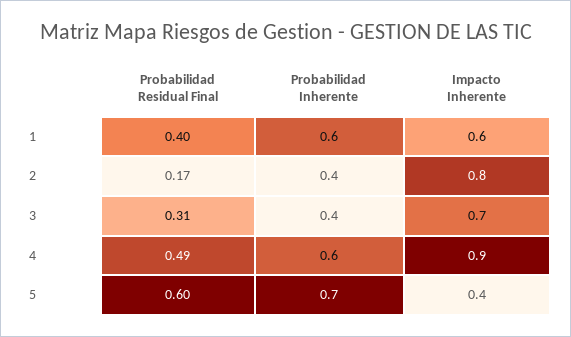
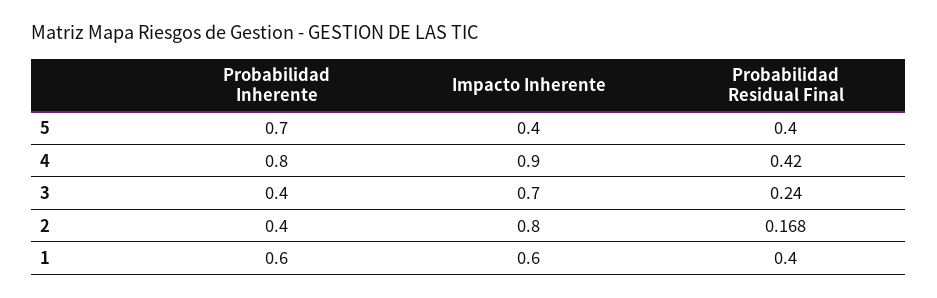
Probabilidad Residual Final, 3: 0.31 -> 0.24
Probabilidad Residual Final, 4: 0.49 -> 0.42
Probabilidad Inherente, 4: 0.6 -> 0.8
Probabilidad Residual Final, 5: 0.6 -> 0.4

